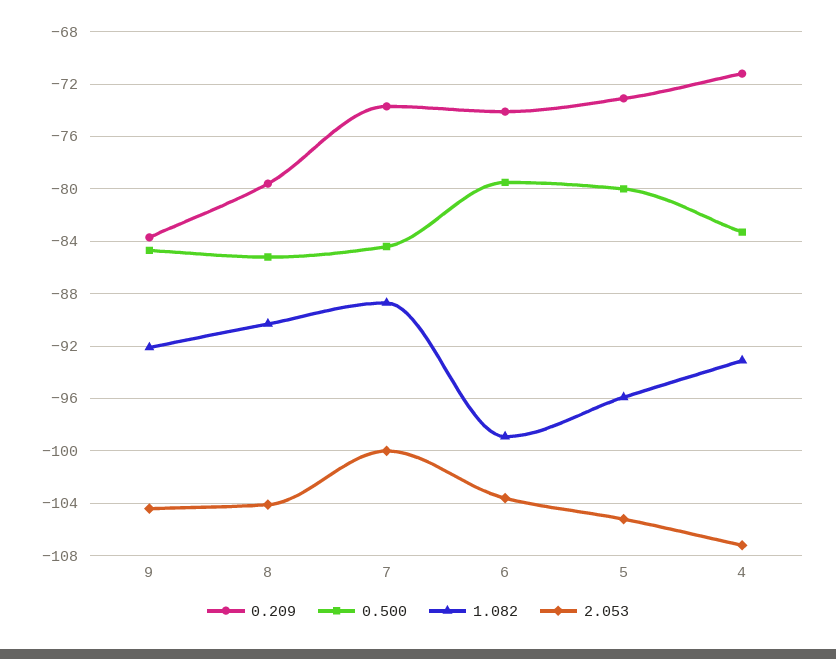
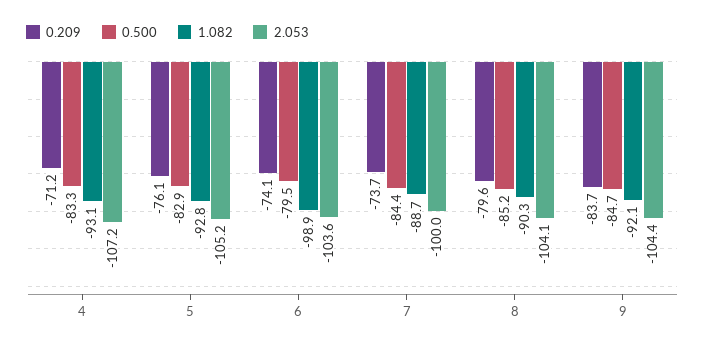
0.209, 5: -73 -> -76.1
0.500, 5: -80 -> -82.9
1.082, 5: -96 -> -92.8

